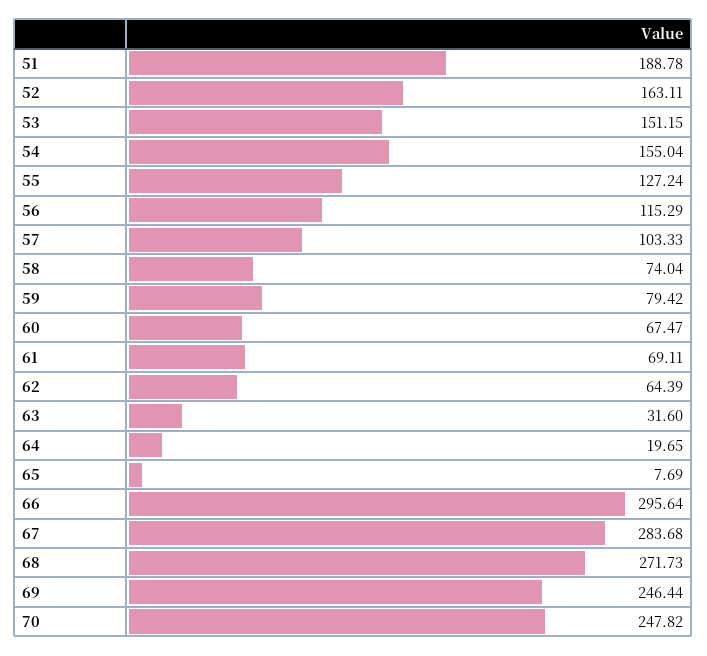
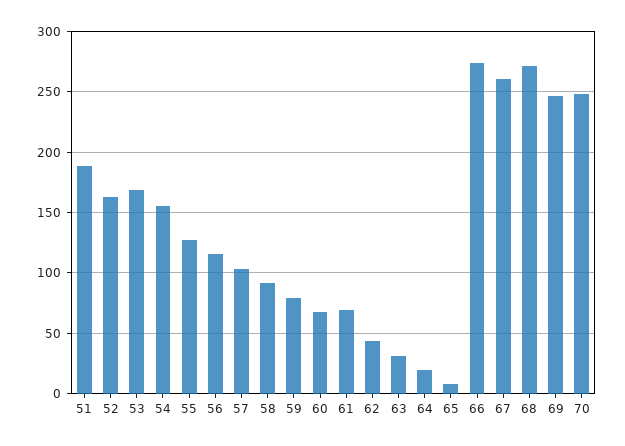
53: 151.15 -> 170
58: 74.04 -> 90
62: 64.39 -> 45
66: 295.64 -> 275
67: 283.68 -> 260

